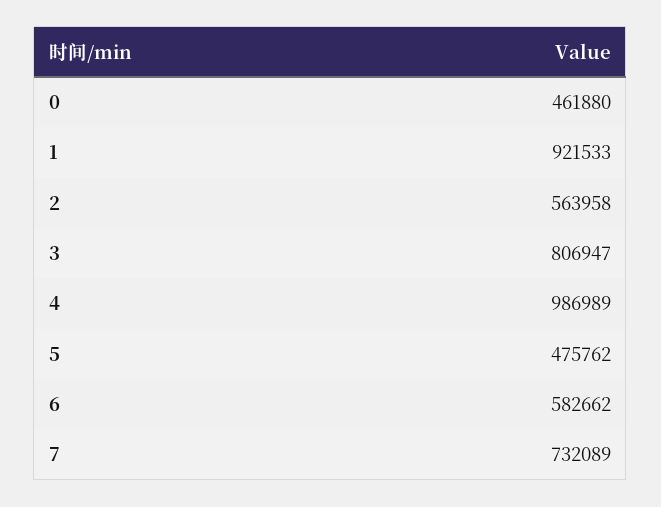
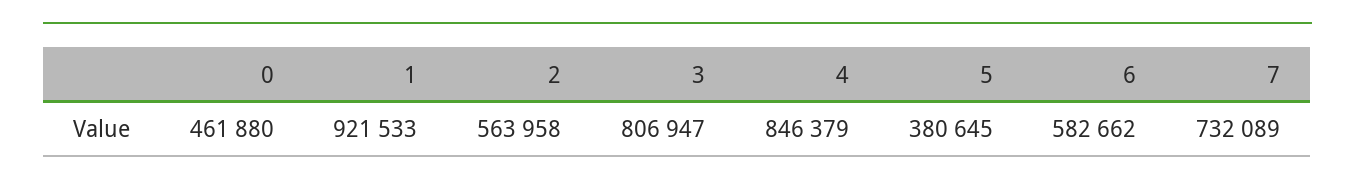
4: 986989 -> 846379
5: 475762 -> 380645

